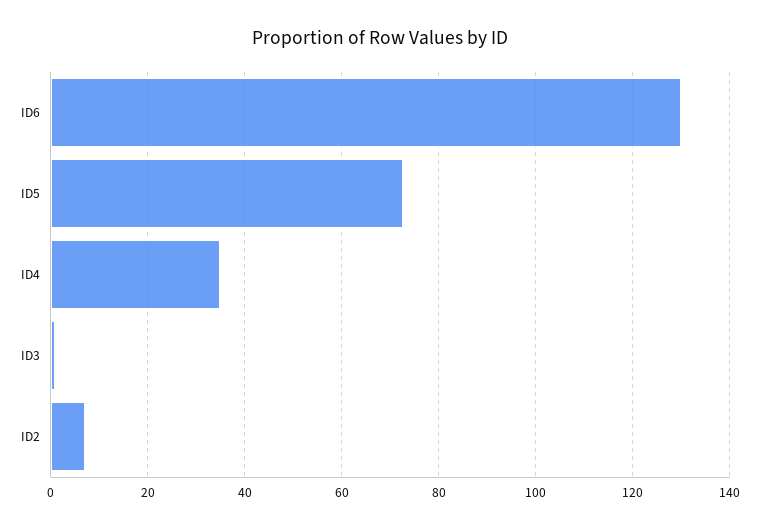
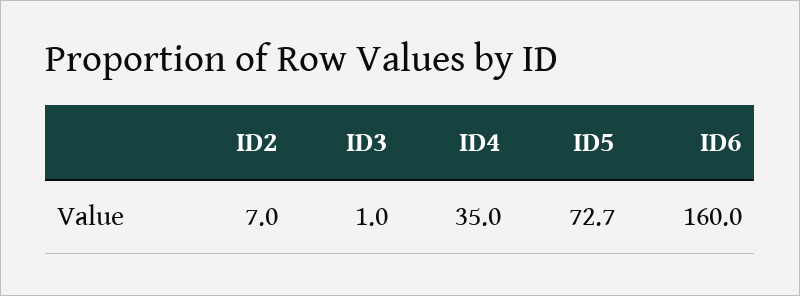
ID6: 130 -> 160

